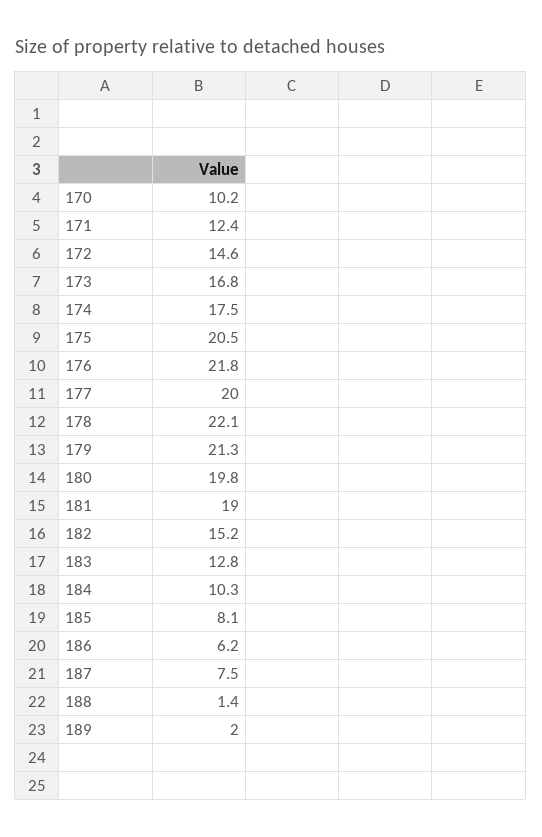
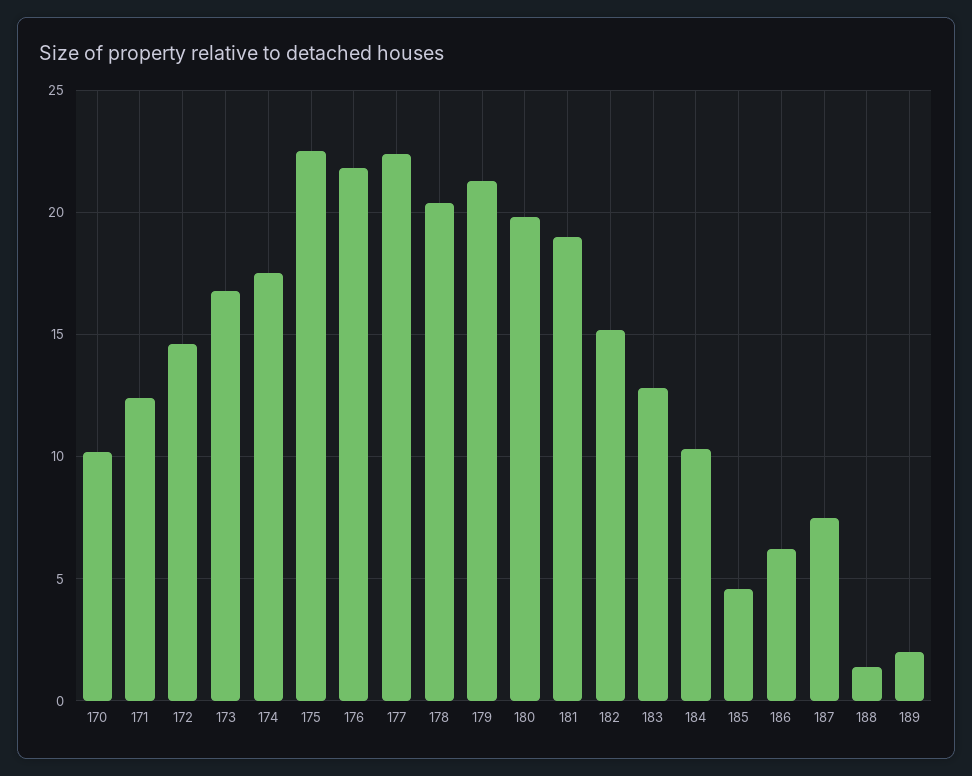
175: 20.5 -> 22.5
177: 20 -> 22.5
178: 22.1 -> 20.5
185: 8.1 -> 4.5

